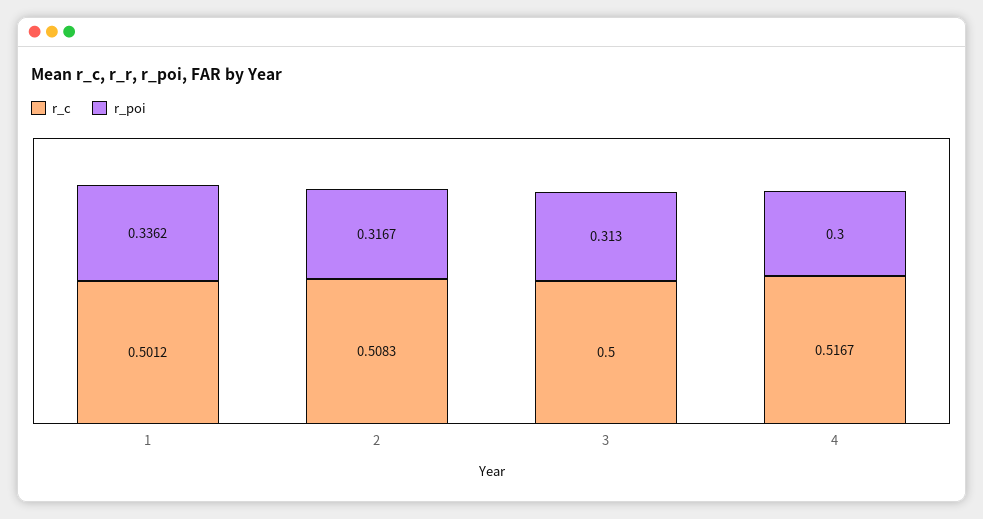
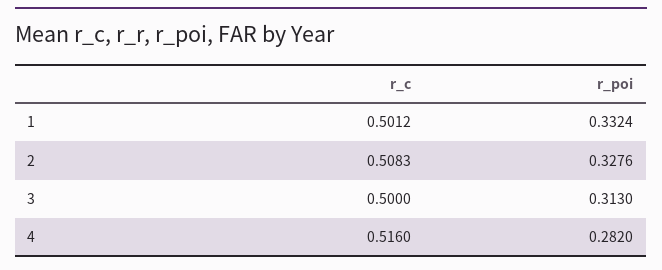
r_poi, 1: 0.3362 -> 0.3324
r_poi, 2: 0.3167 -> 0.3276
r_c, 4: 0.5167 -> 0.516
r_poi, 4: 0.3 -> 0.282

